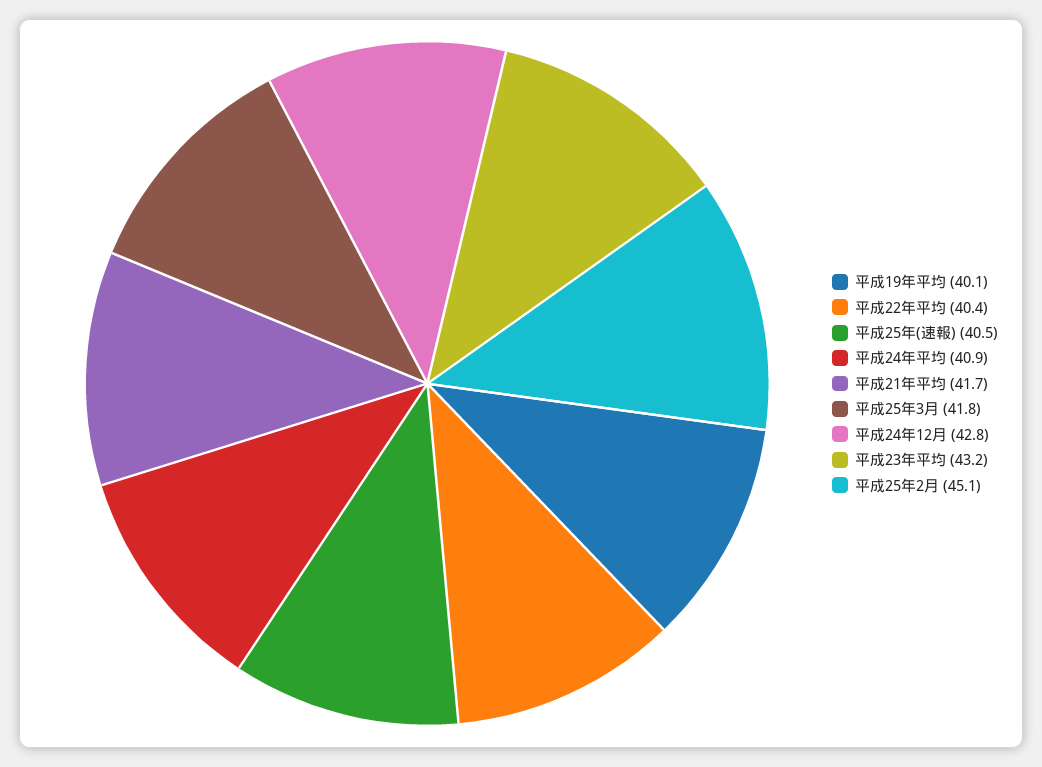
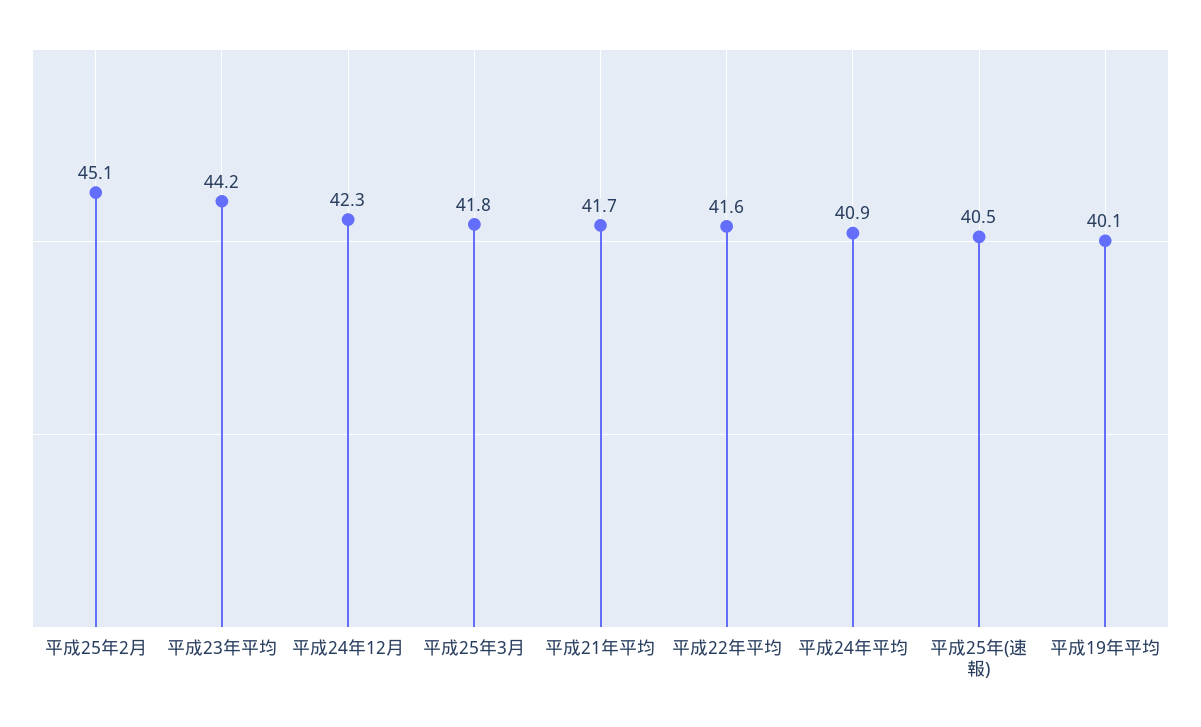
平成22年平均: 40.4 -> 41.6
平成24年12月: 42.8 -> 42.3
平成23年平均: 43.2 -> 44.2

